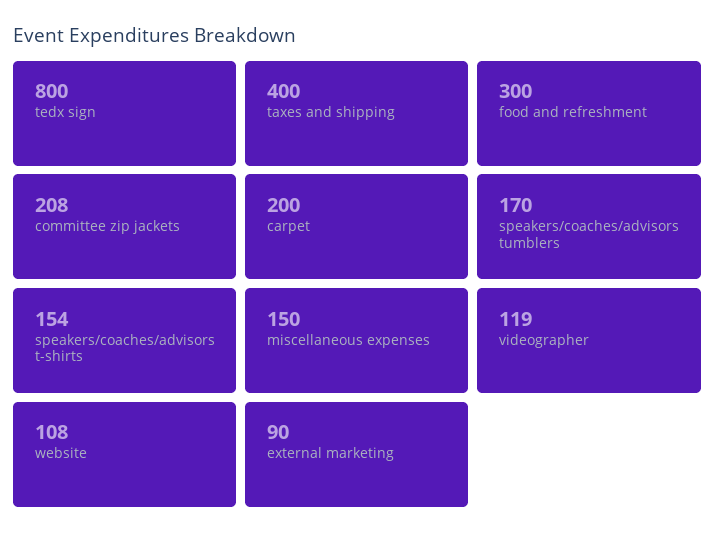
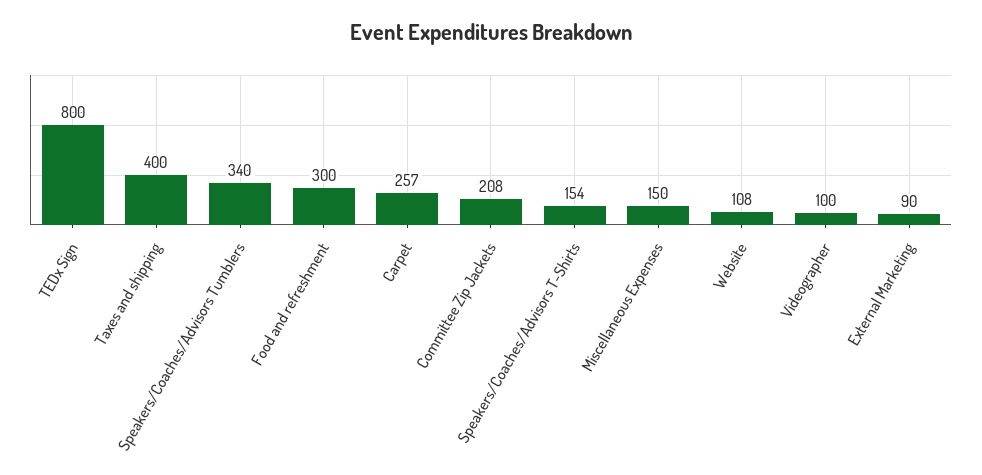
carpet: 200 -> 257
speakers/coaches/advisors tumblers: 170 -> 340
videographer: 119 -> 100

